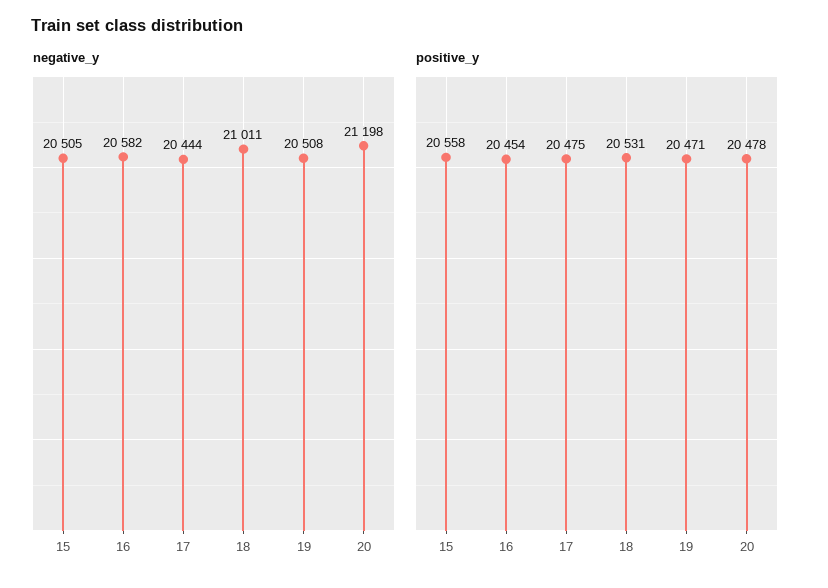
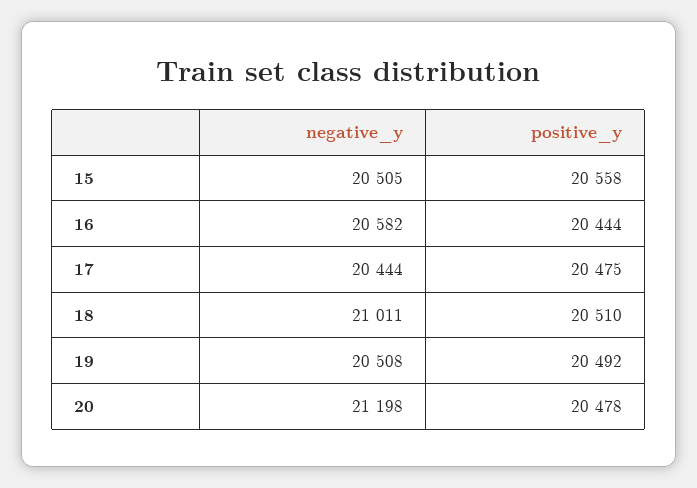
positive_y, 16: 20454 -> 20444
positive_y, 18: 20531 -> 20510
positive_y, 19: 20471 -> 20492

